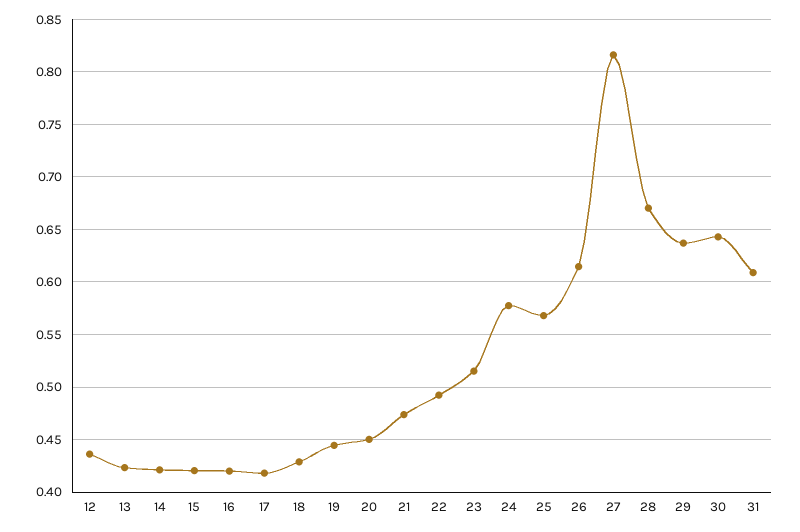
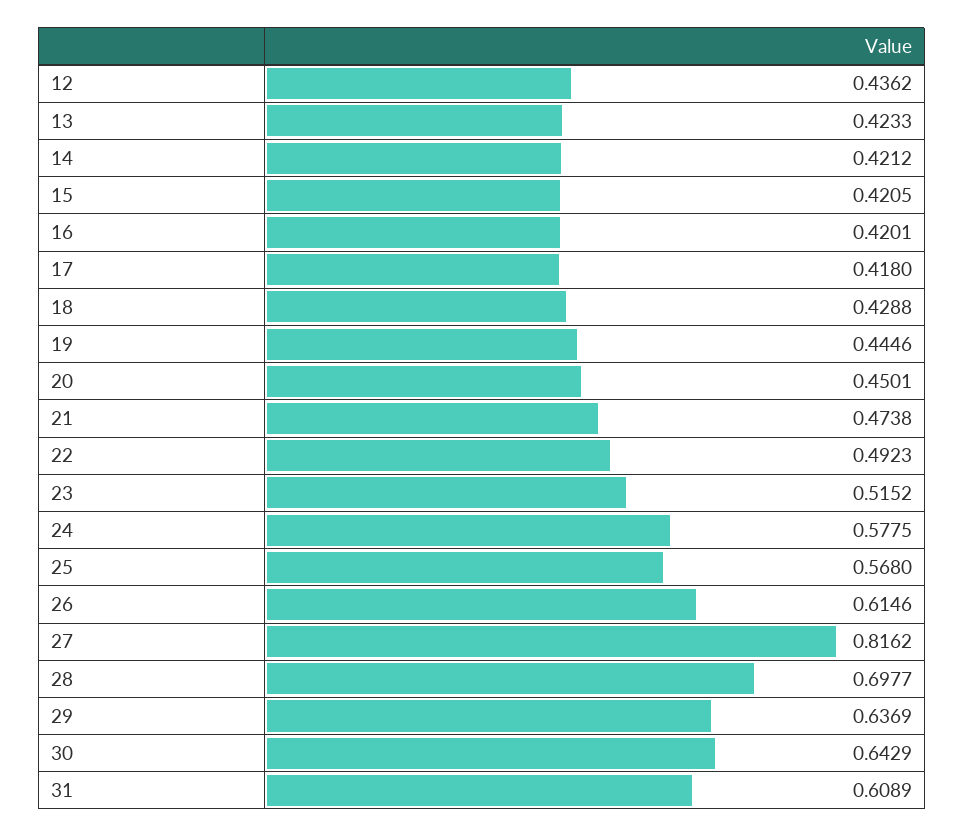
28: 0.67 -> 0.6977

